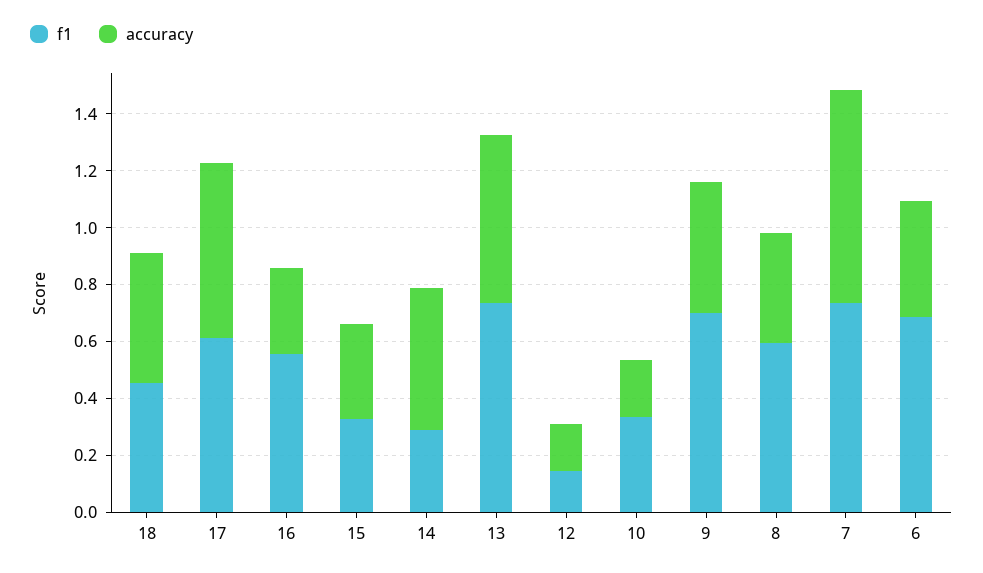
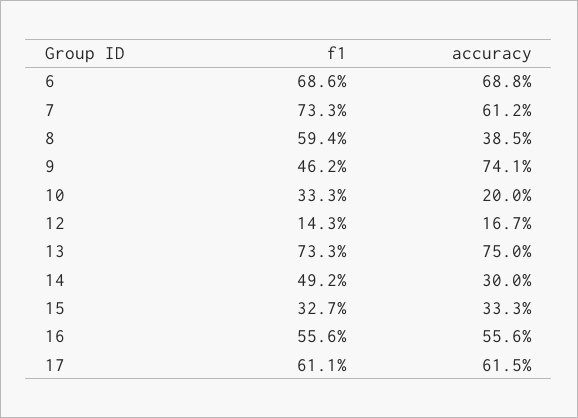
f1, 18: 0.45 -> none
accuracy, 18: 0.45 -> none
accuracy, 16: 0.3 -> 0.556
f1, 14: 0.3 -> 0.492
accuracy, 14: 0.5 -> 0.3
accuracy, 13: 0.6 -> 0.75
f1, 9: 0.7 -> 0.462
accuracy, 9: 0.45 -> 0.741
accuracy, 7: 0.75 -> 0.612
accuracy, 6: 0.4 -> 0.688

